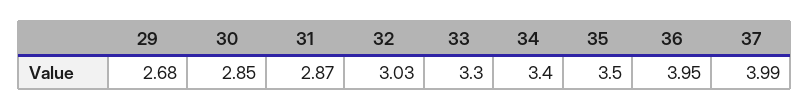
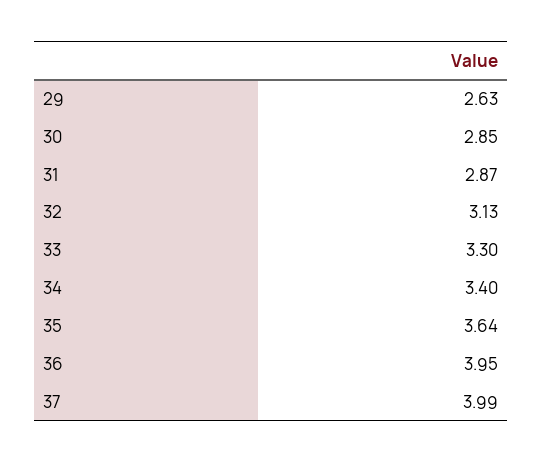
29: 2.68 -> 2.63
32: 3.03 -> 3.13
35: 3.5 -> 3.64

